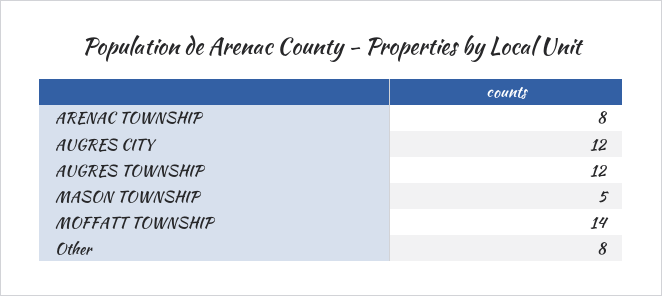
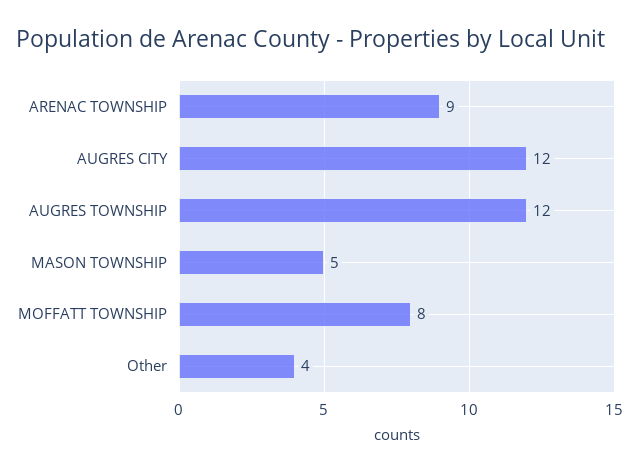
ARENAC TOWNSHIP: 8 -> 9
MOFFATT TOWNSHIP: 14 -> 8
Other: 8 -> 4

